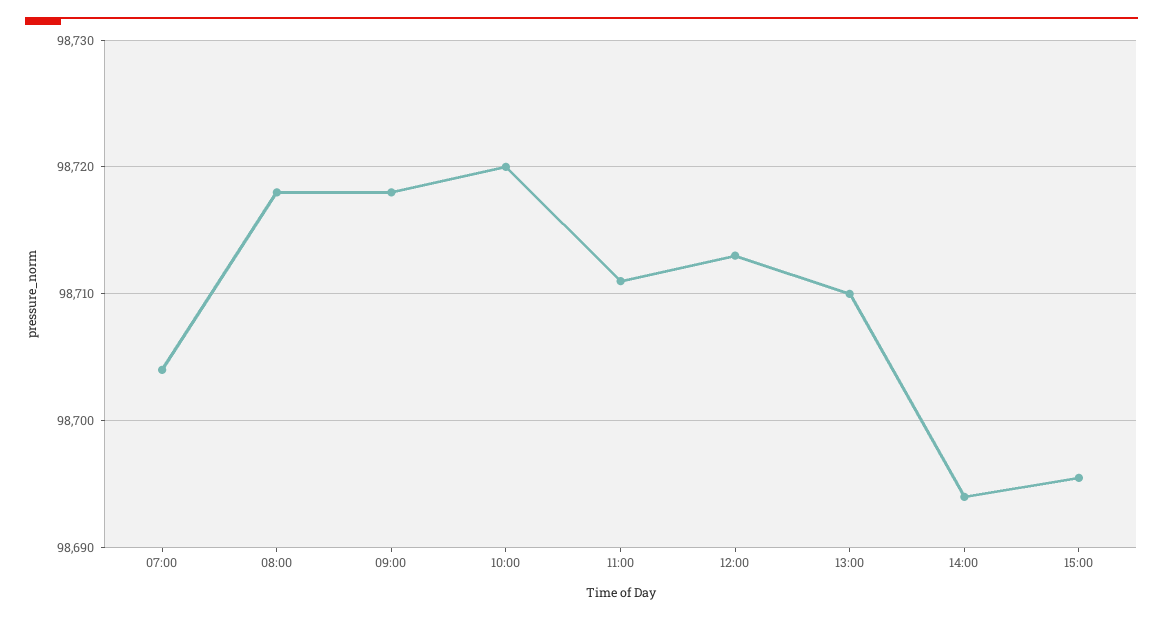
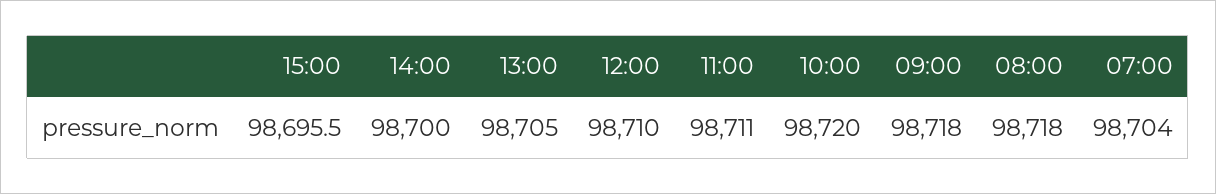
12:00: 98713 -> 98710
13:00: 98710 -> 98705
14:00: 98694 -> 98700

